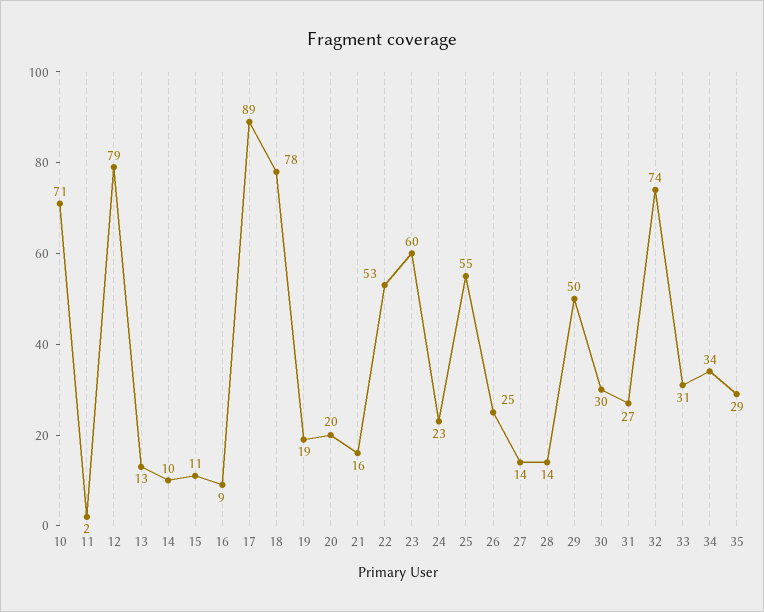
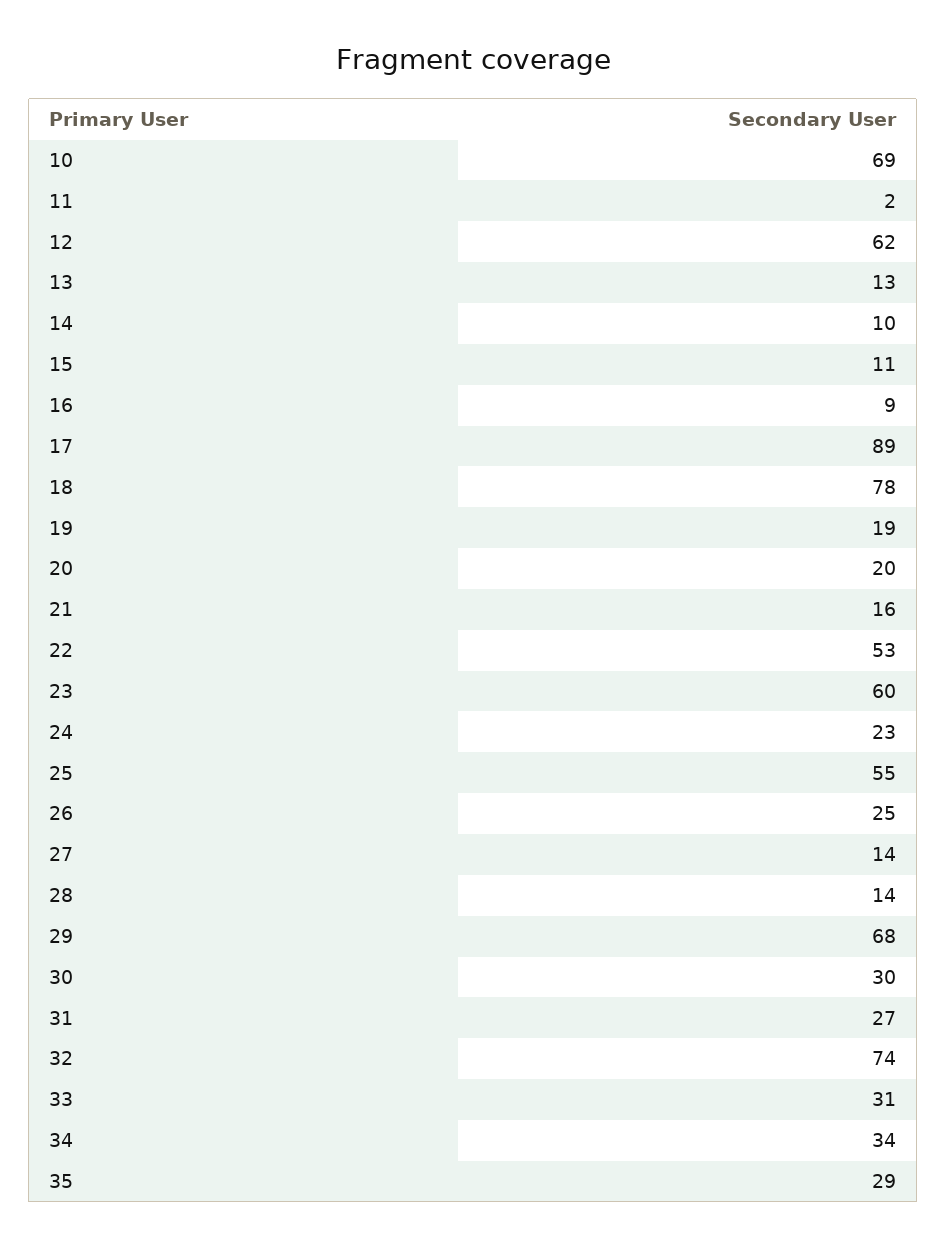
10: 71 -> 69
12: 79 -> 62
29: 50 -> 68

